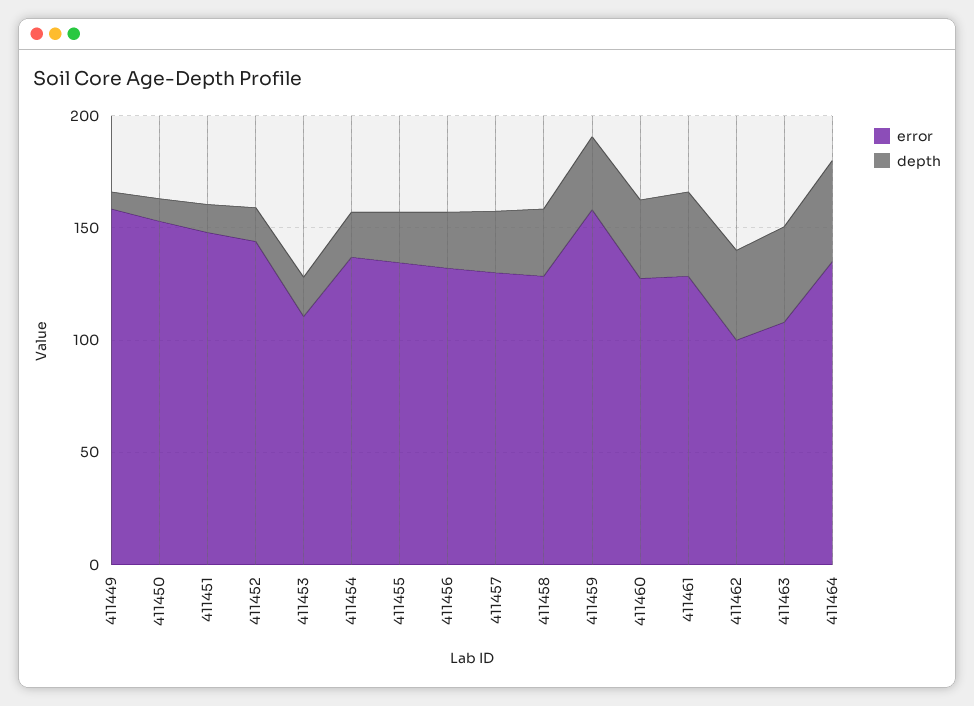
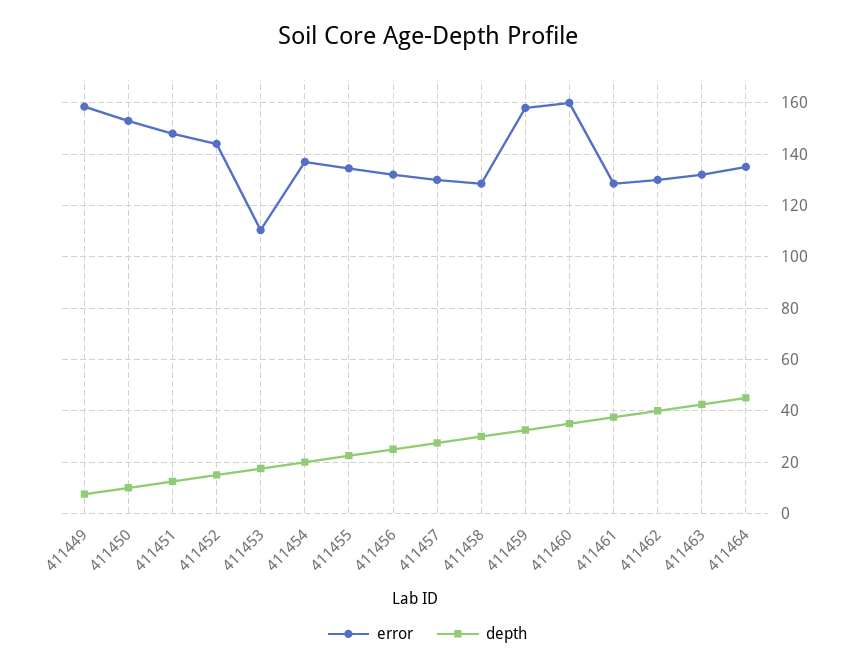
error, 411460: 130 -> 160
error, 411462: 100 -> 130
error, 411463: 110 -> 132.5

